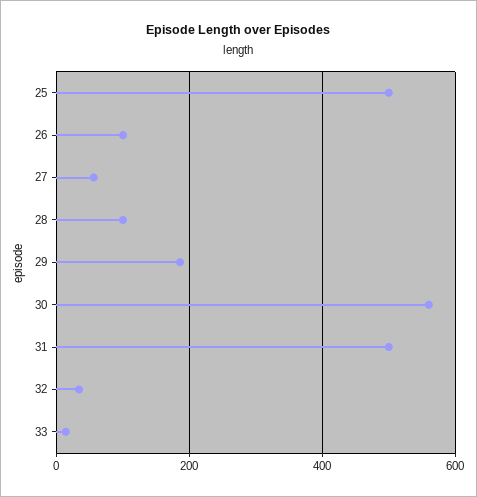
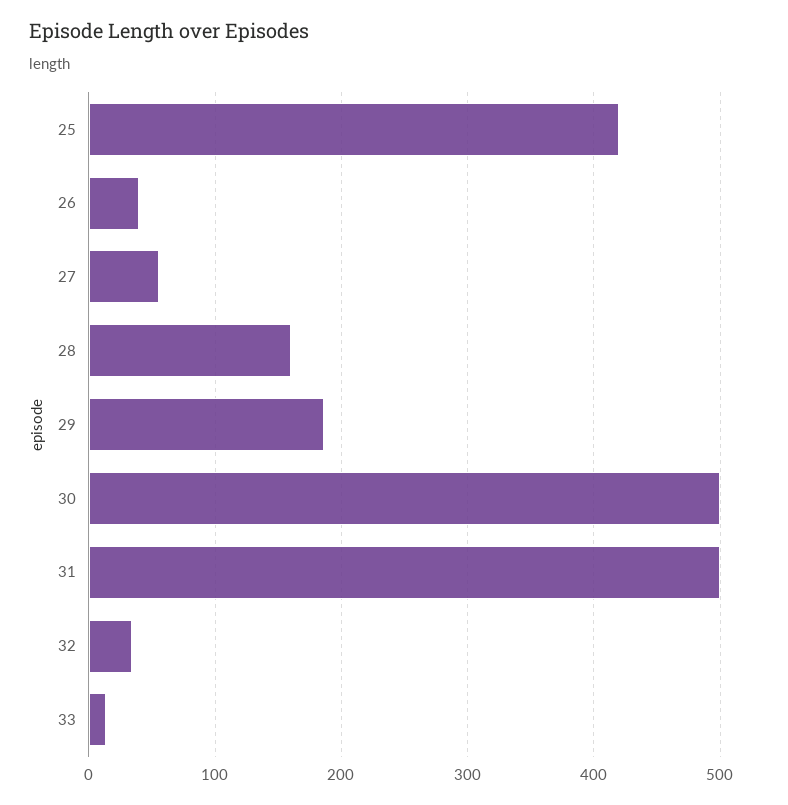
25: 500 -> 420
26: 100 -> 40
28: 100 -> 160
30: 560 -> 500

